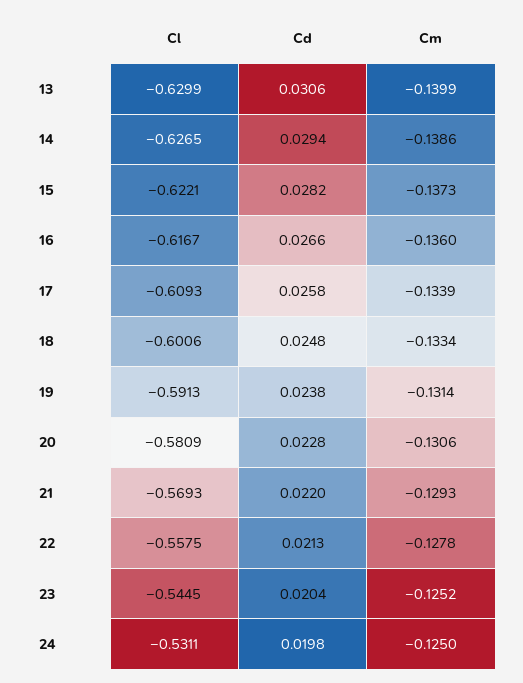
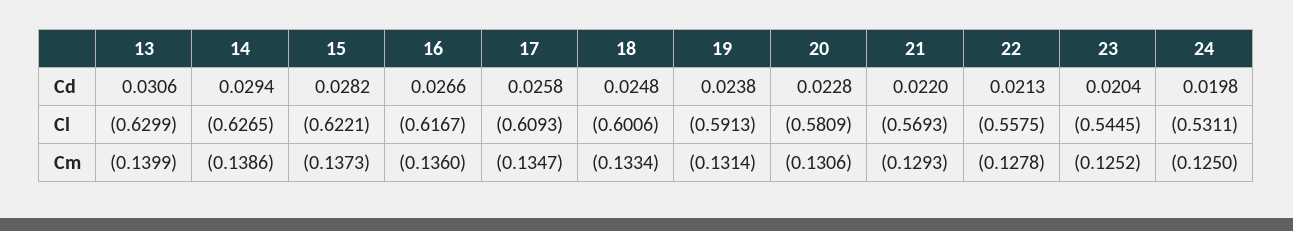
Cm, 17: -0.1339 -> -0.1347

